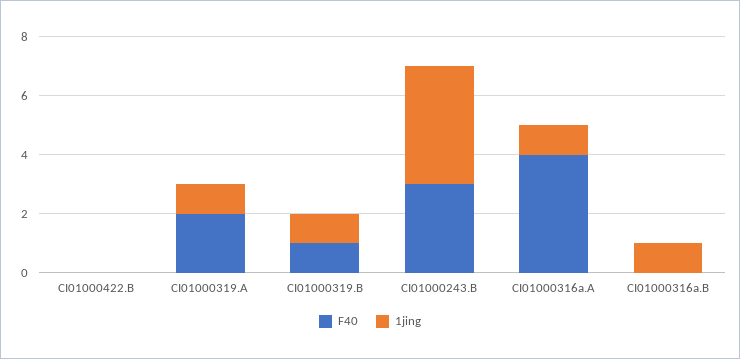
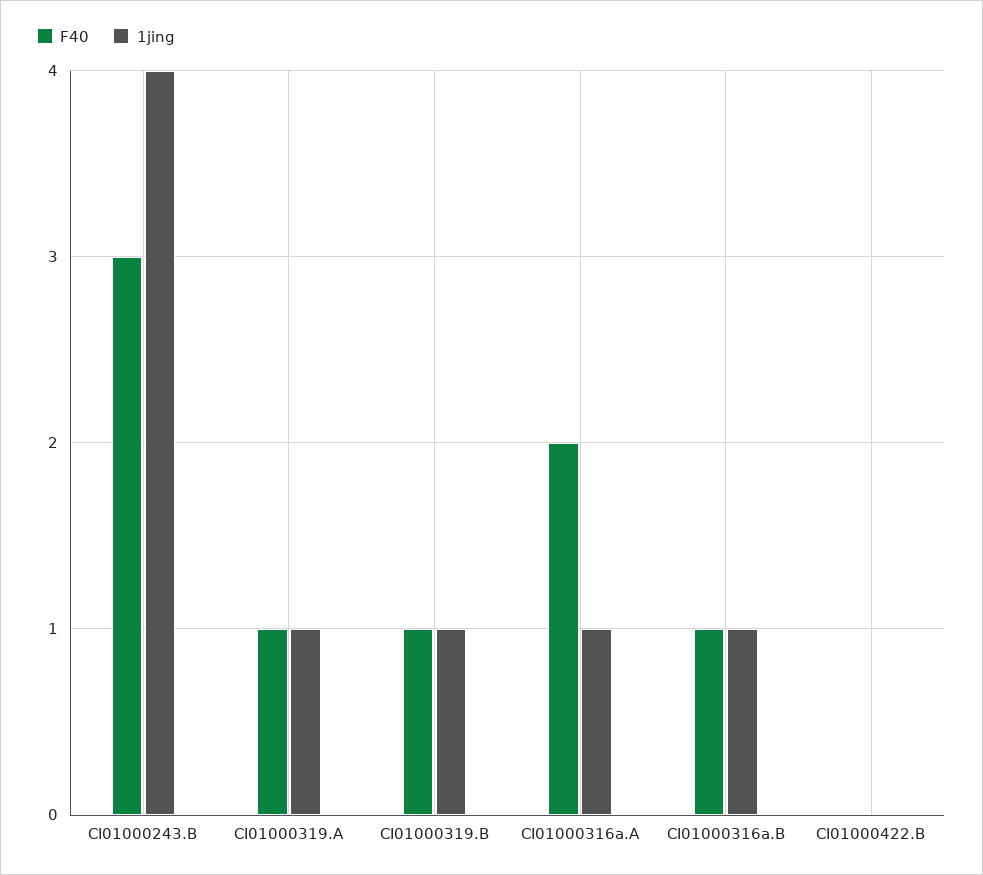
F40, CI01000319.A: 2 -> 1
F40, CI01000316a.A: 4 -> 2
F40, CI01000316a.B: 0 -> 1

